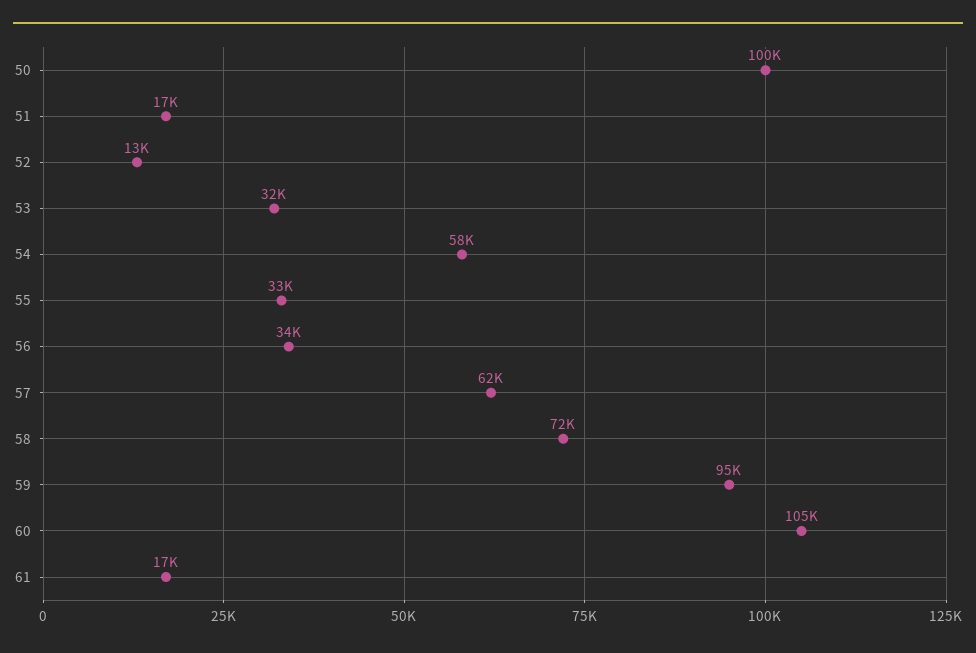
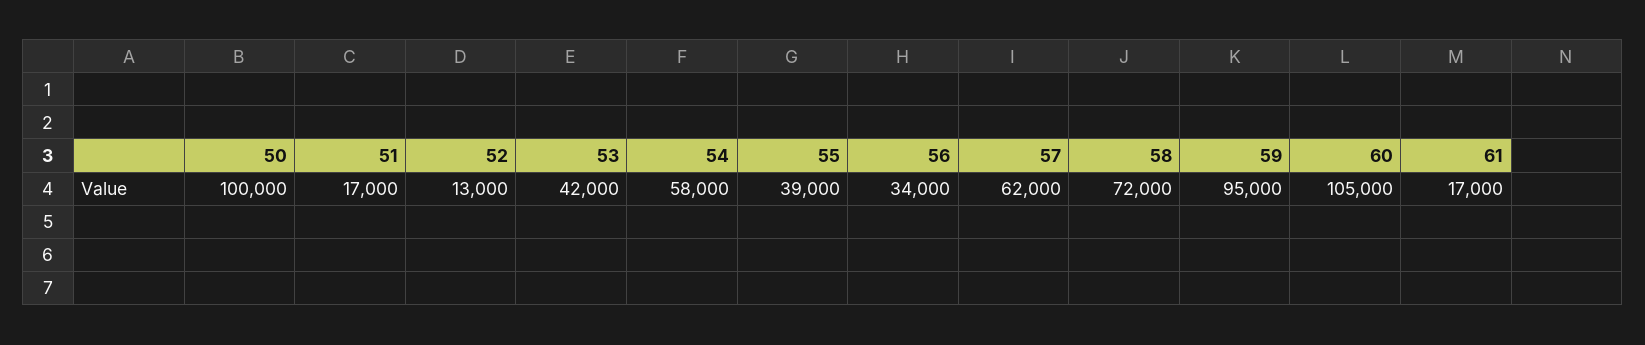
53: 32000 -> 42000
55: 33000 -> 39000

